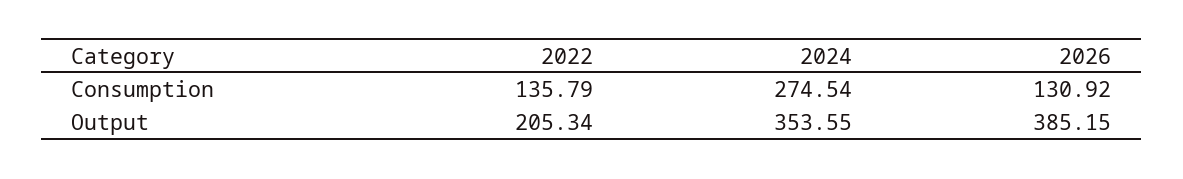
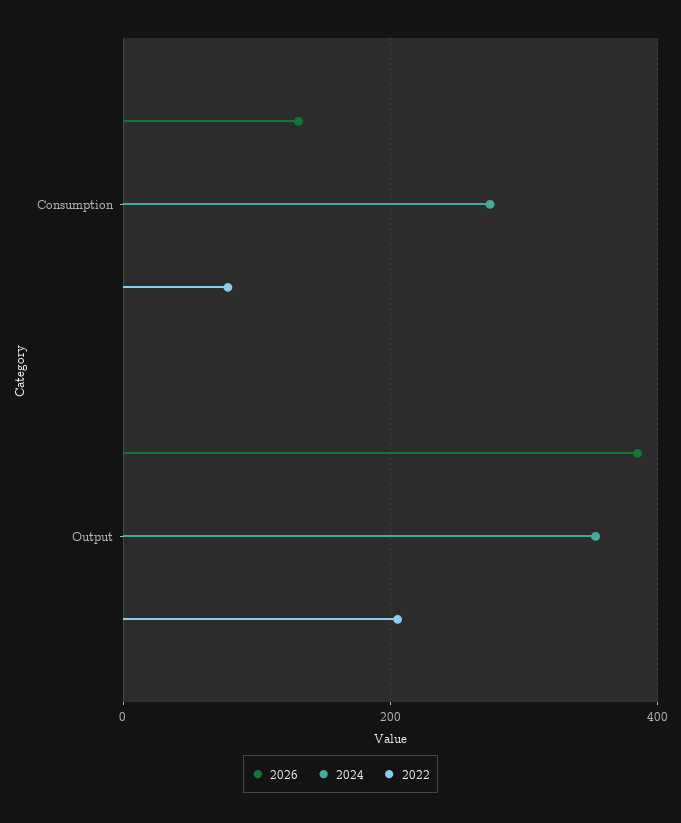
2022, Consumption: 135.79 -> 80

